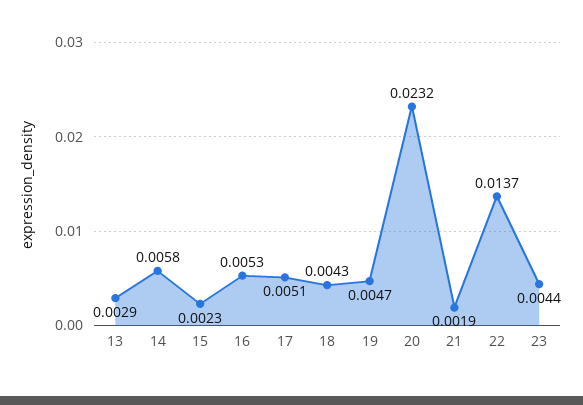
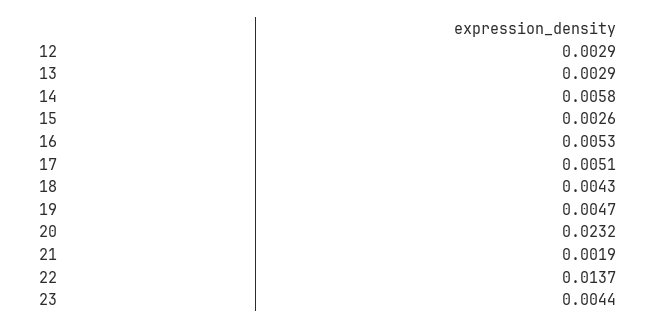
15: 0.0023 -> 0.0026
12: none -> 0.0029

